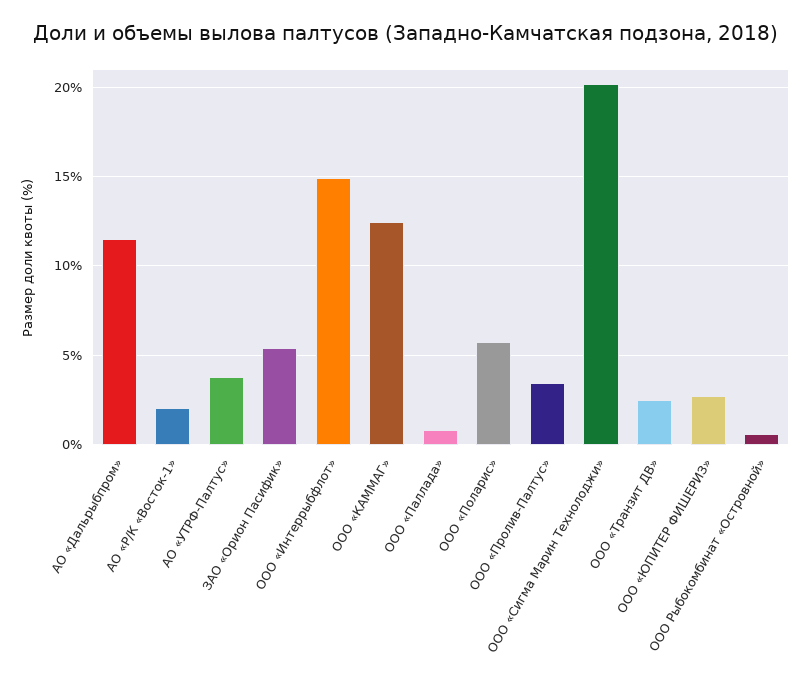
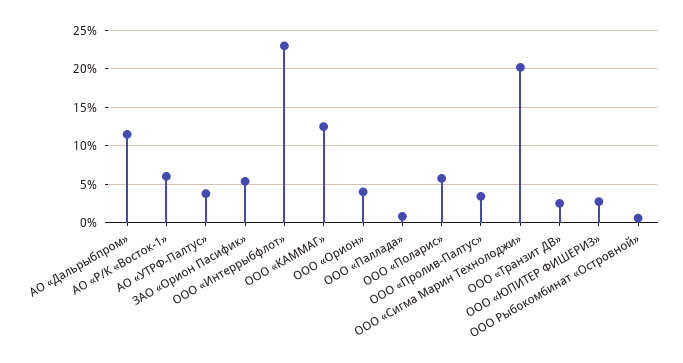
АО «Р/К «Восток-1»: 2 -> 6
ООО «Интеррыбфлот»: 15 -> 23
ООО «Орион»: none -> 4

